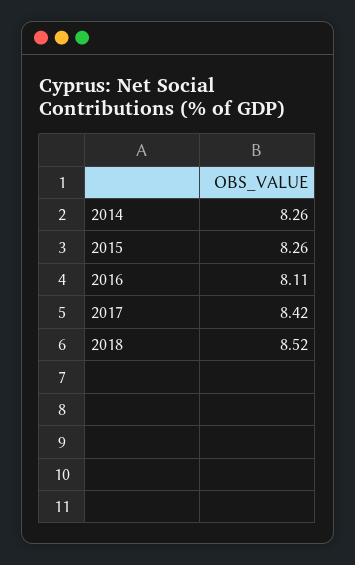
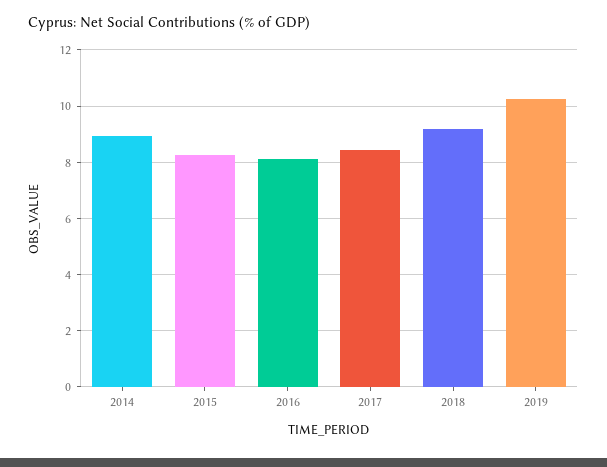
2014: 8.26 -> 9
2018: 8.52 -> 9.25
2019: none -> 10.25

